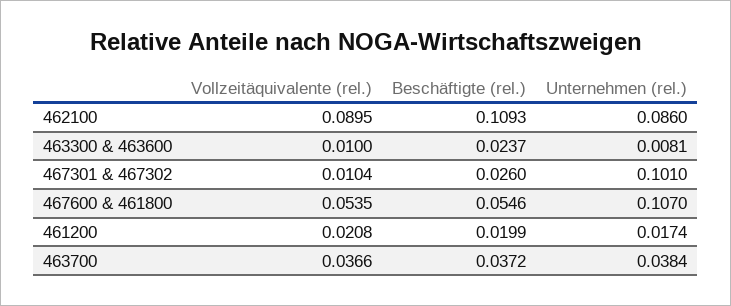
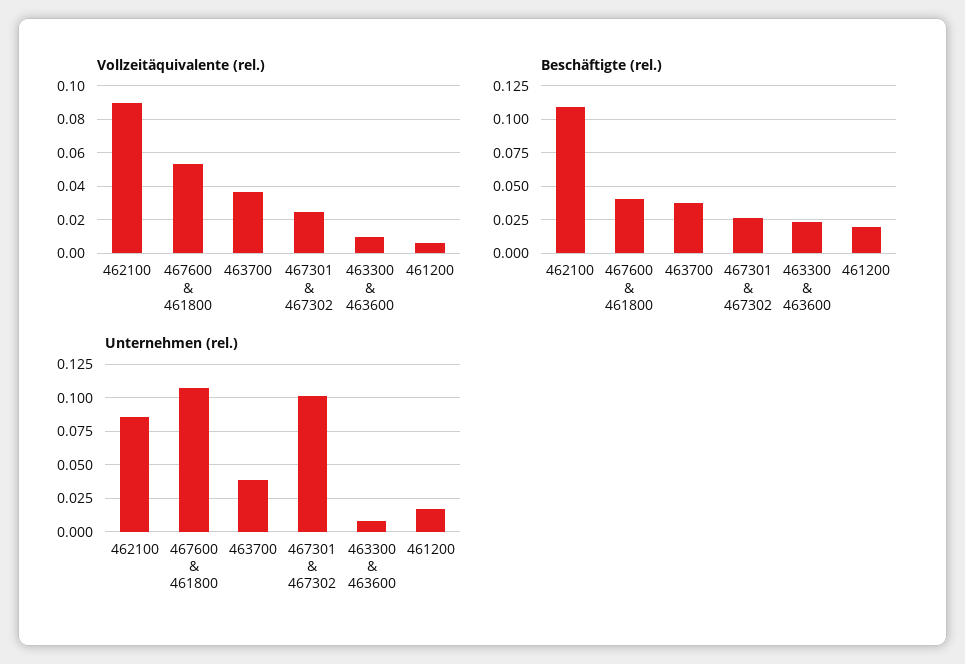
Vollzeitäquivalente (rel.), 467301 & 467302: 0.0104 -> 0.025
Beschäftigte (rel.), 467600 & 461800: 0.0546 -> 0.04
Vollzeitäquivalente (rel.), 461200: 0.0208 -> 0.005

